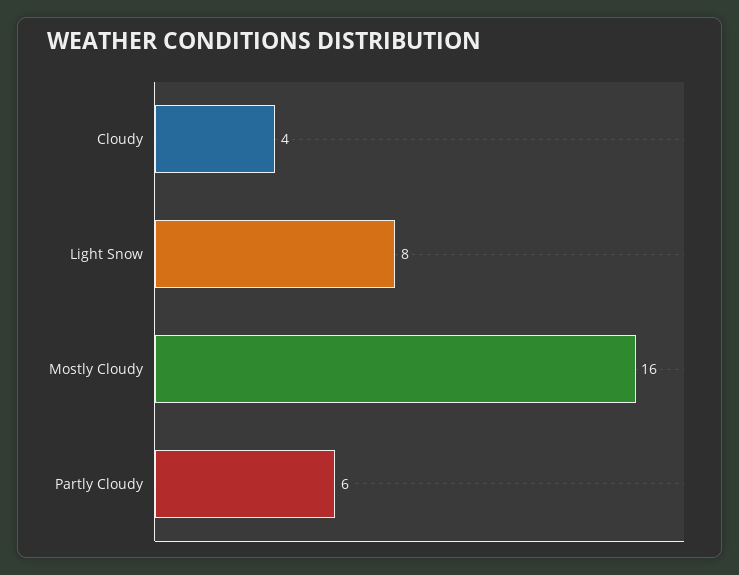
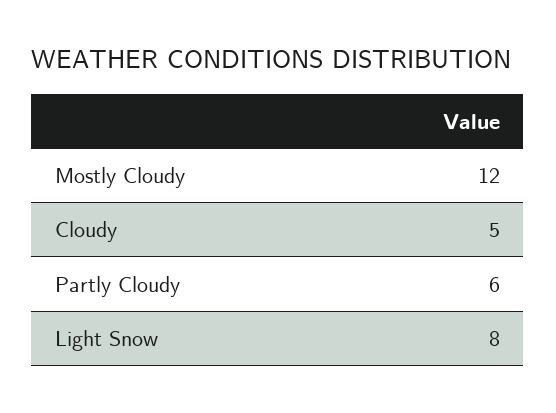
Cloudy: 4 -> 5
Mostly Cloudy: 16 -> 12

